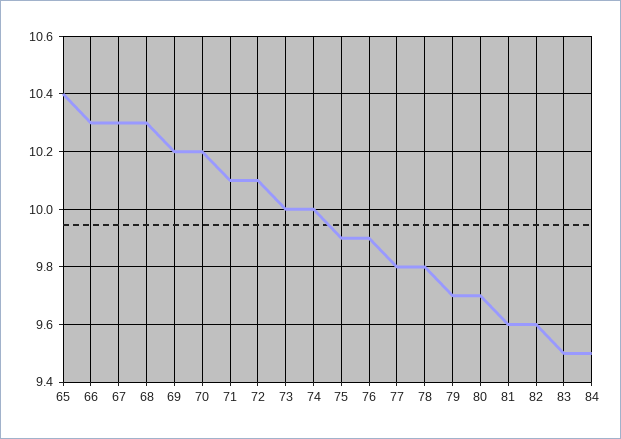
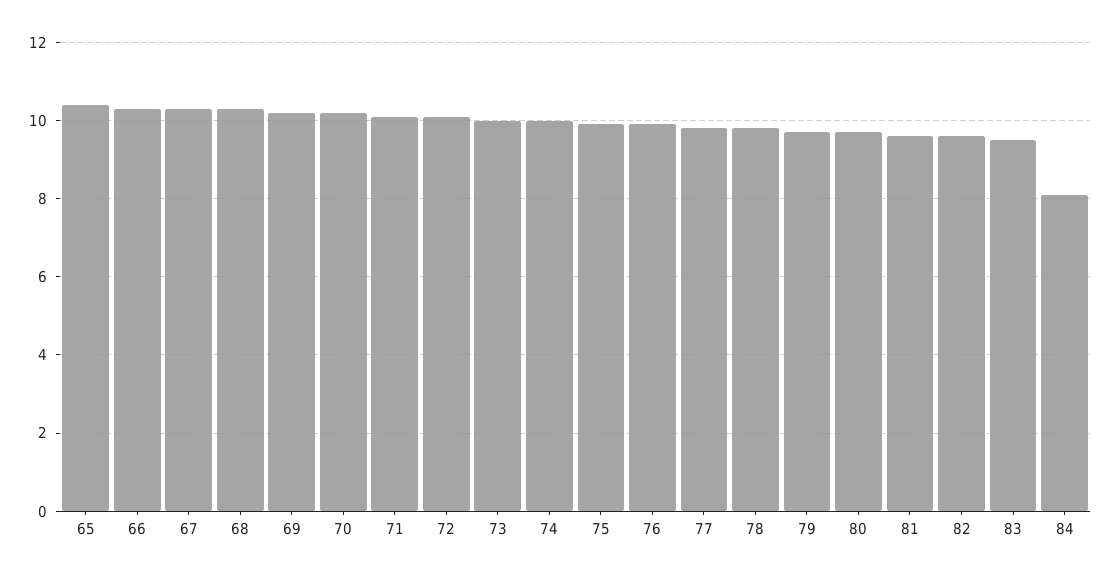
84: 9.5 -> 8

